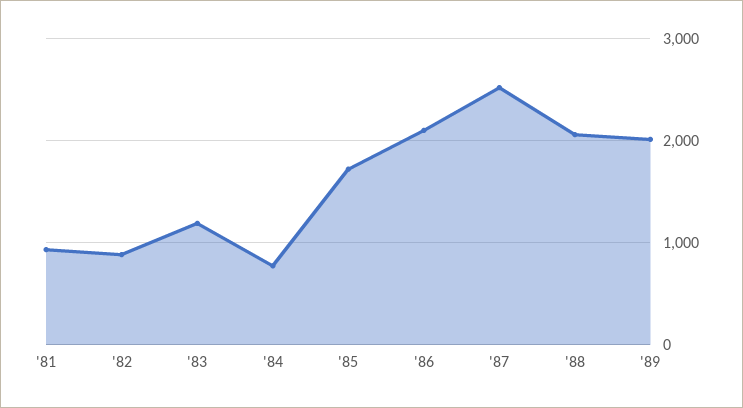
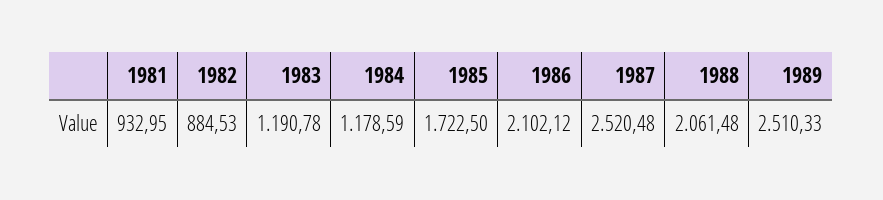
'84: 800 -> 1178.59
'89: 2000 -> 2510.33

